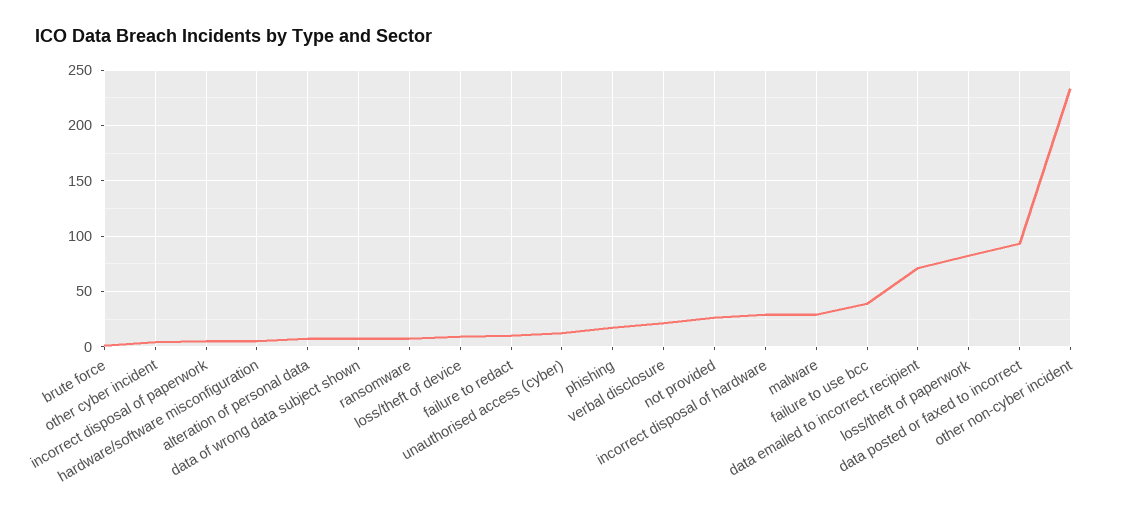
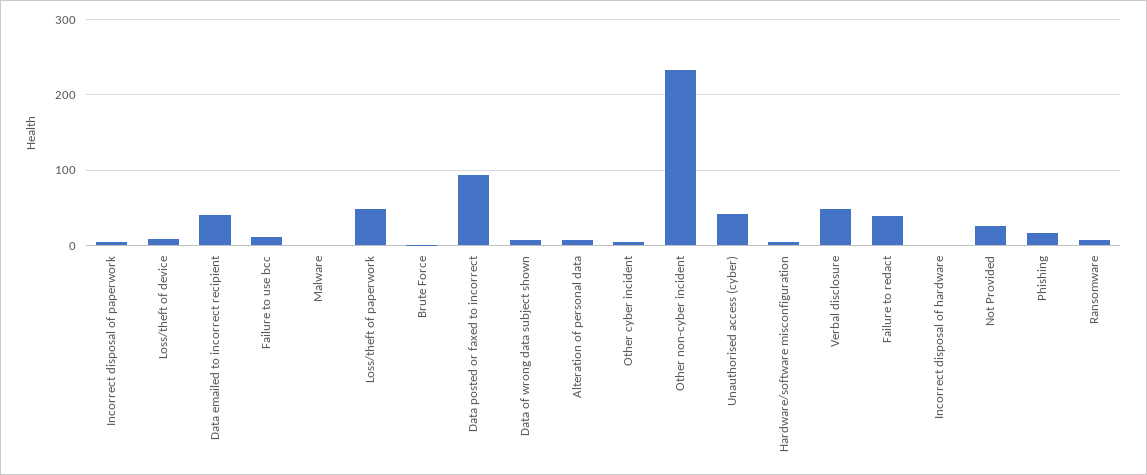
failure to redact: 10 -> 40
unauthorised access (cyber): 10 -> 40
verbal disclosure: 20 -> 50
incorrect disposal of hardware: 30 -> 0
malware: 30 -> 0
failure to use bcc: 40 -> 10
data emailed to incorrect recipient: 70 -> 40
loss/theft of paperwork: 80 -> 50

